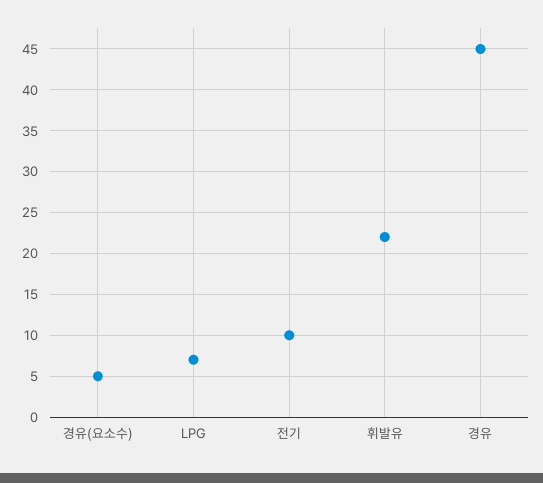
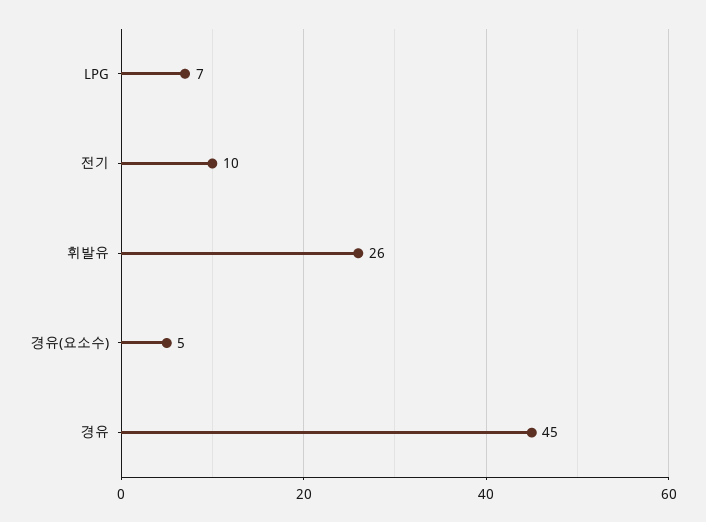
휘발유: 22 -> 26

